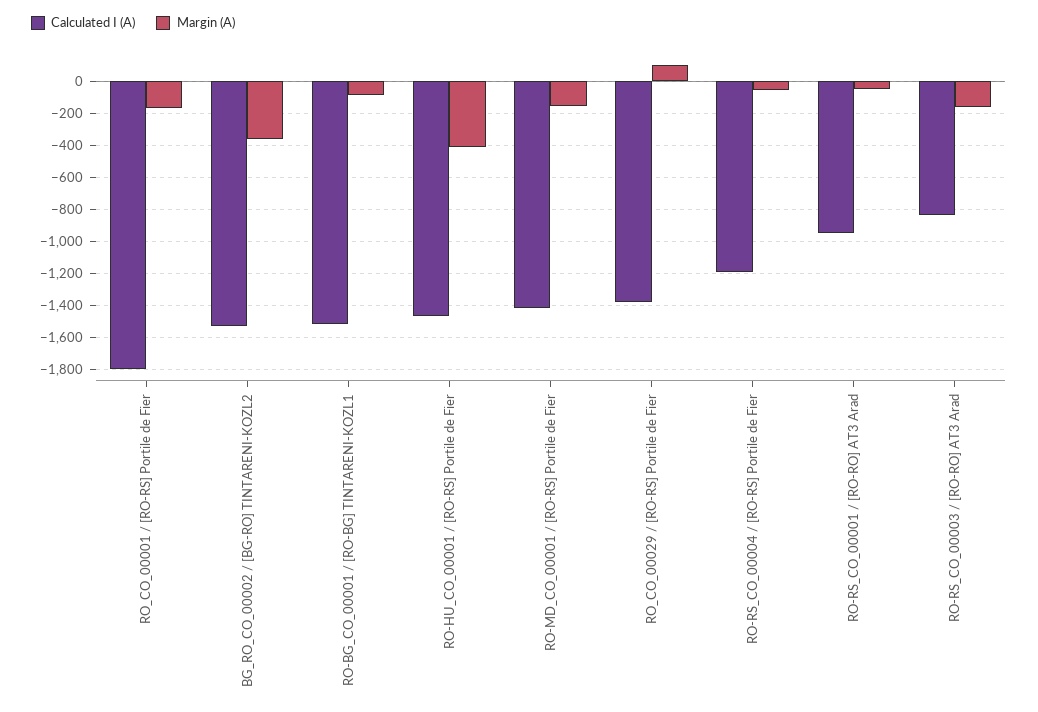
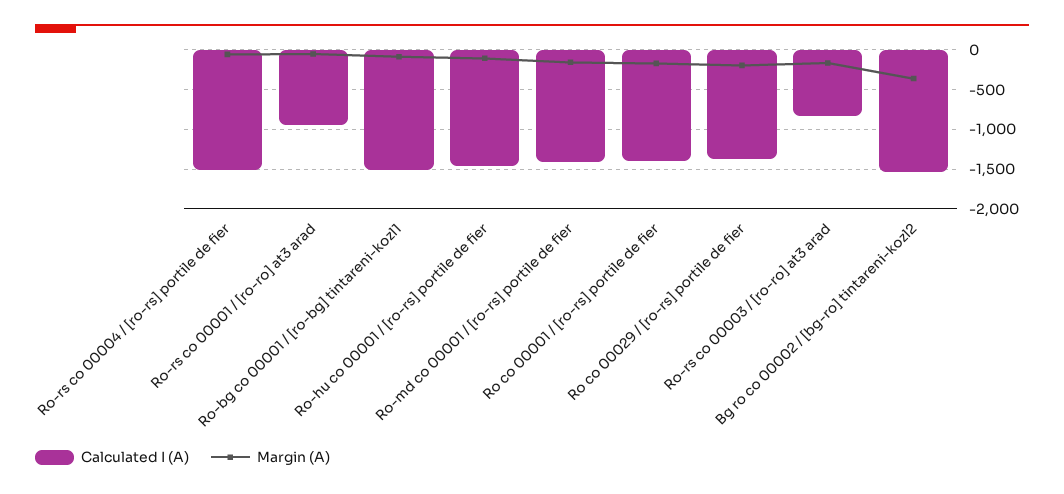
Calculated I (A), RO_CO_00001 / [RO-RS] Portile de Fier: -1800 -> -1400
Margin (A), RO-HU_CO_00001 / [RO-RS] Portile de Fier: -400 -> -100
Margin (A), RO_CO_00029 / [RO-RS] Portile de Fier: 100 -> -200
Calculated I (A), RO-RS_CO_00004 / [RO-RS] Portile de Fier: -1200 -> -1500

